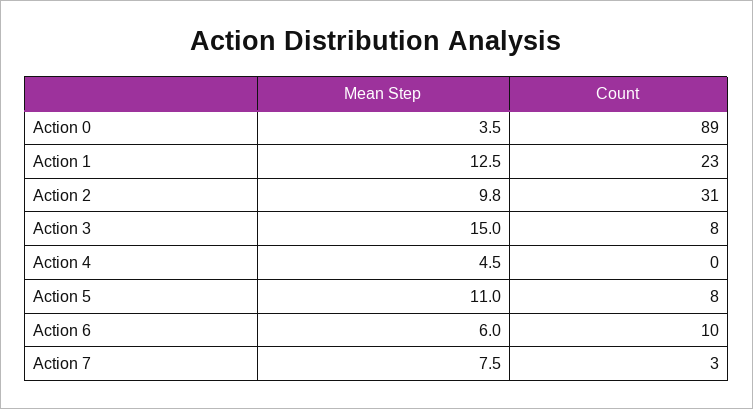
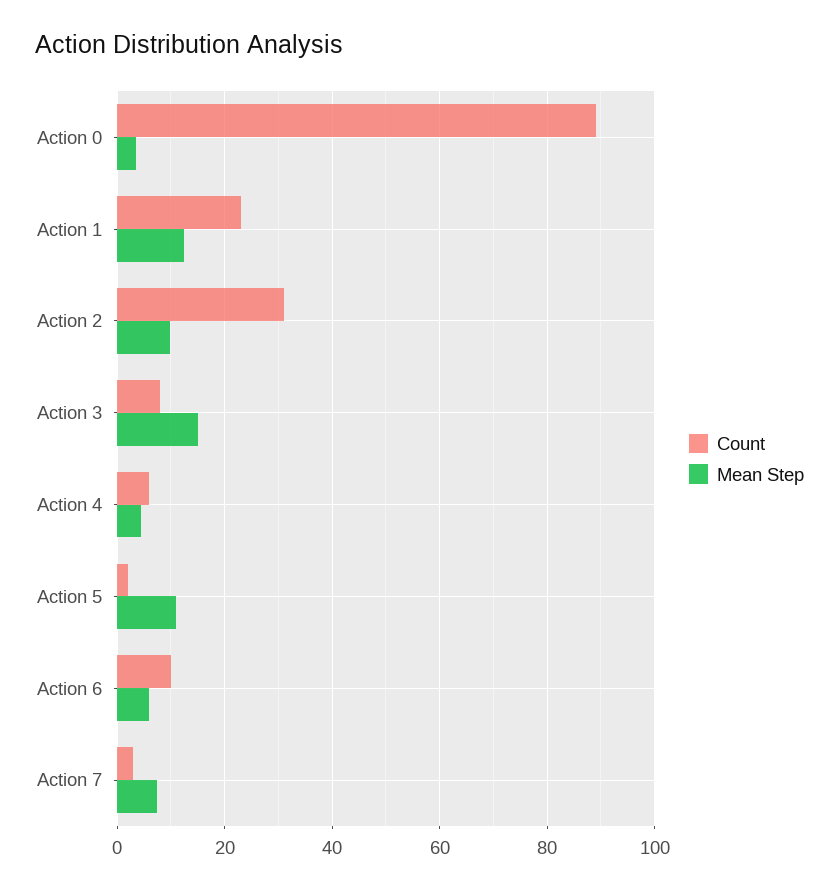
Count, Action 4: 0 -> 6
Count, Action 5: 8 -> 2

